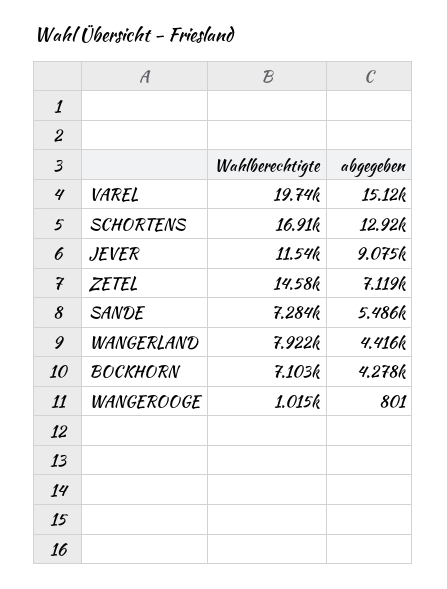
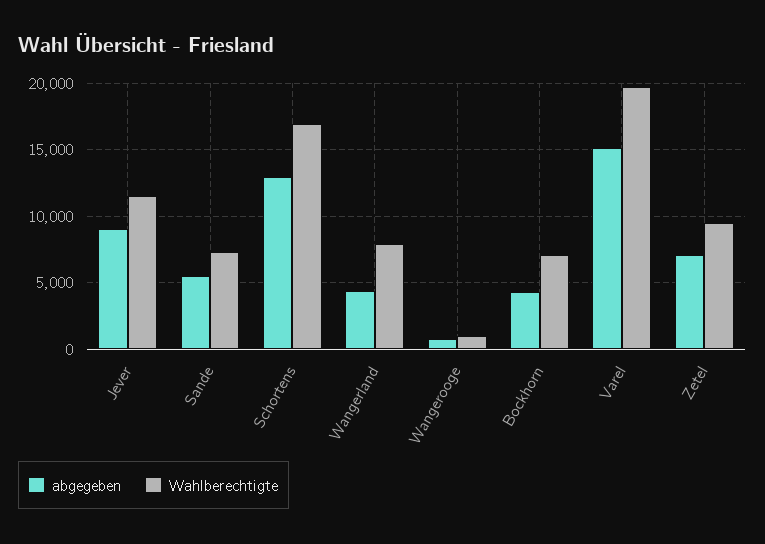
Wahlberechtigte, ZETEL: 14580 -> 9500

